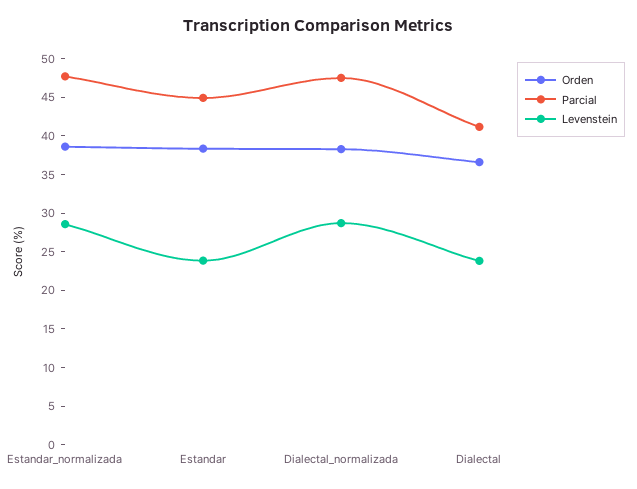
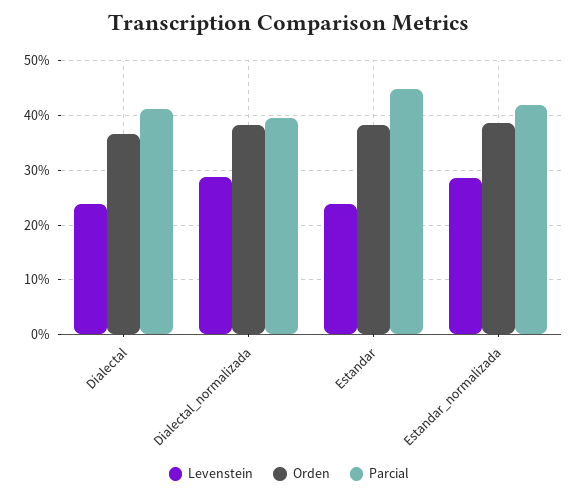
Parcial, Estandar_normalizada: 47.5 -> 42
Parcial, Dialectal_normalizada: 47.5 -> 40

